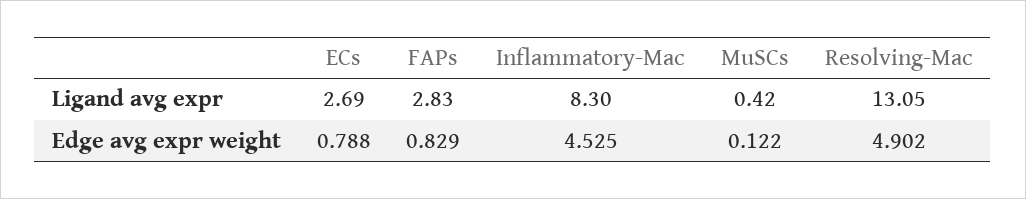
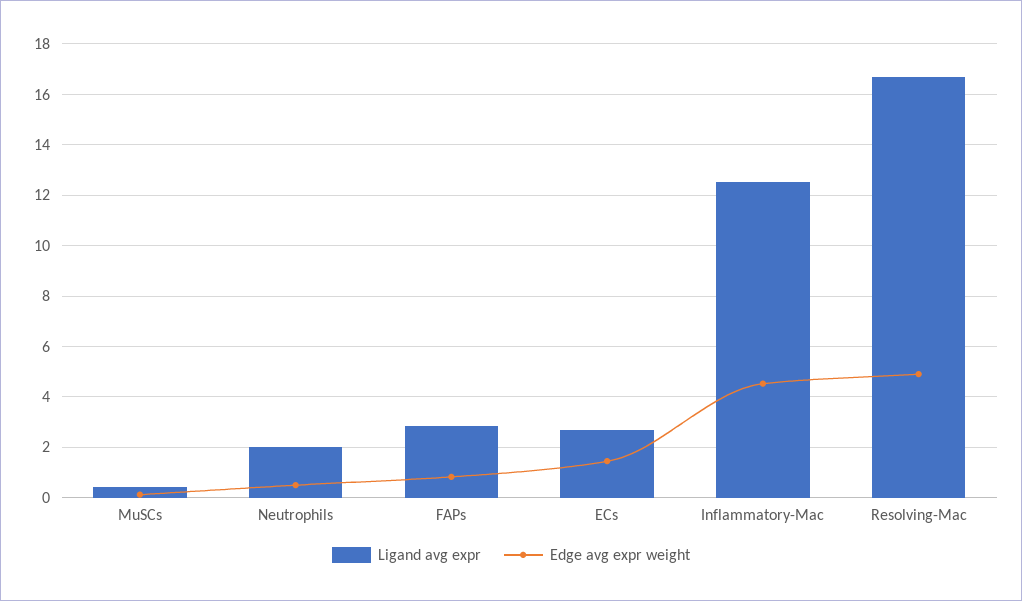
Ligand avg expr, Inflammatory-Mac: 8.3 -> 12.5
Ligand avg expr, Resolving-Mac: 13.05 -> 16.75
Edge avg expr weight, ECs: 0.788 -> 1.5
Ligand avg expr, Neutrophils: none -> 2
Edge avg expr weight, Neutrophils: none -> 0.5

